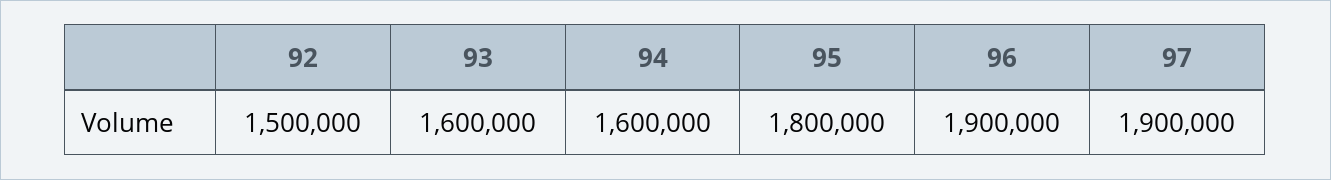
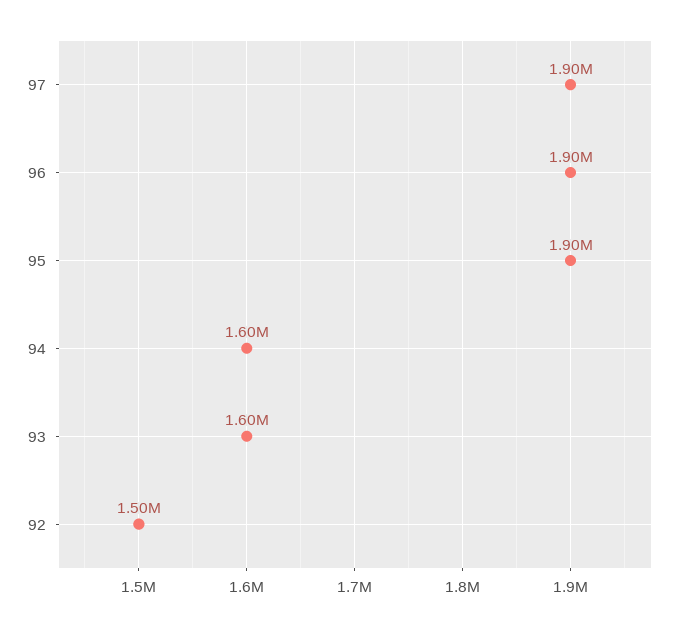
95: 1800000 -> 1900000

